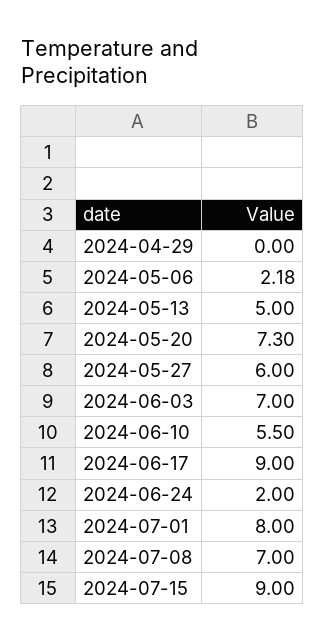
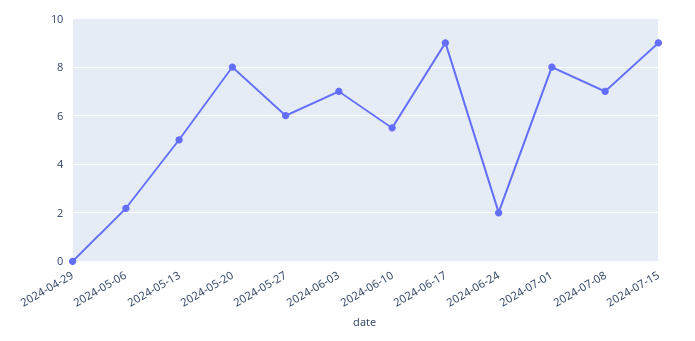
2024-05-20: 7.3 -> 8

